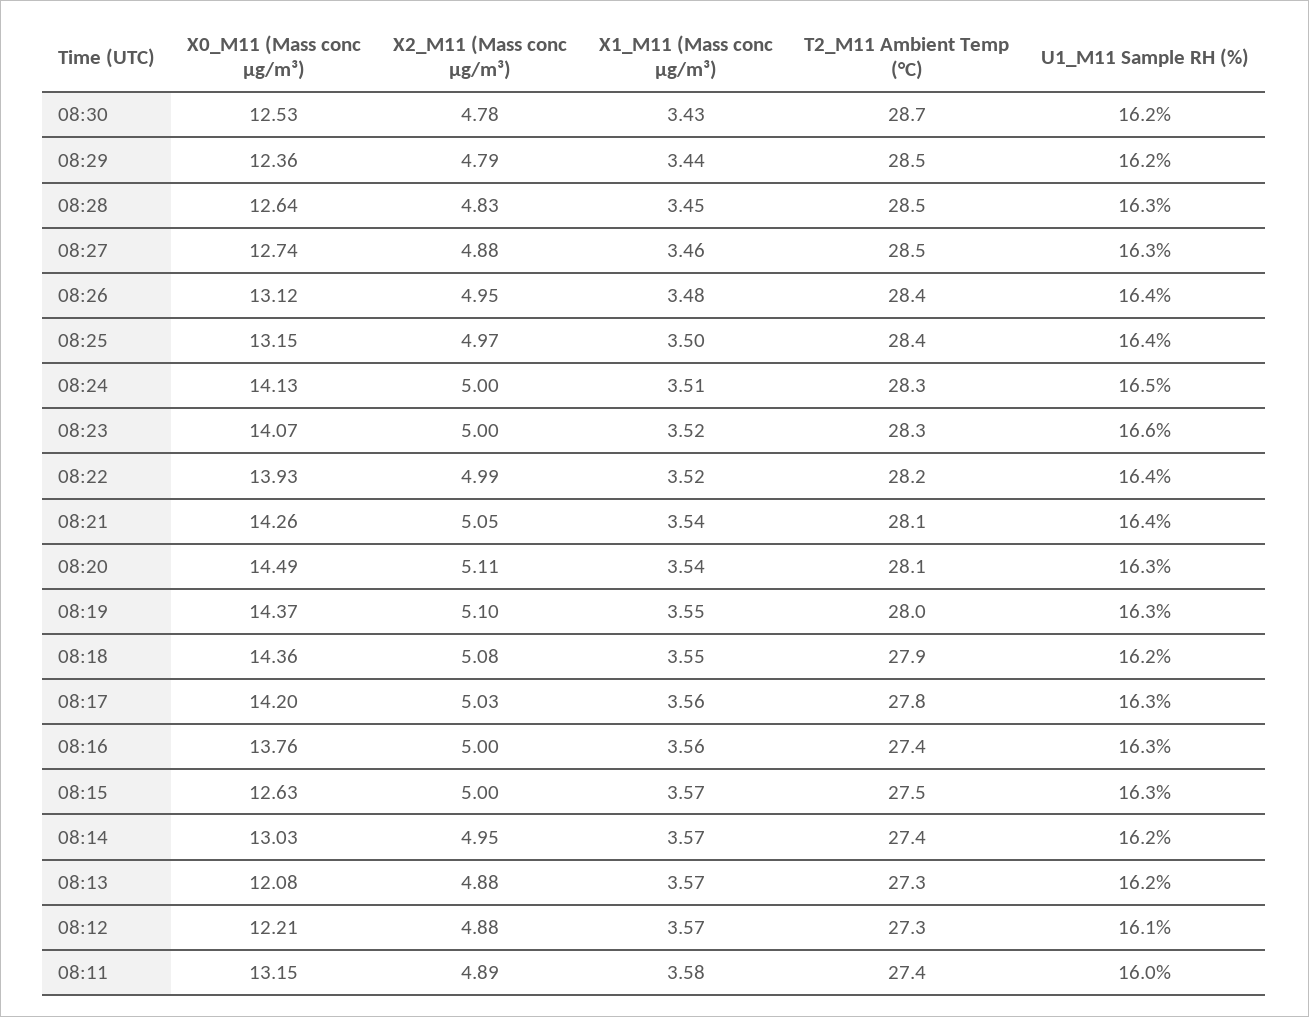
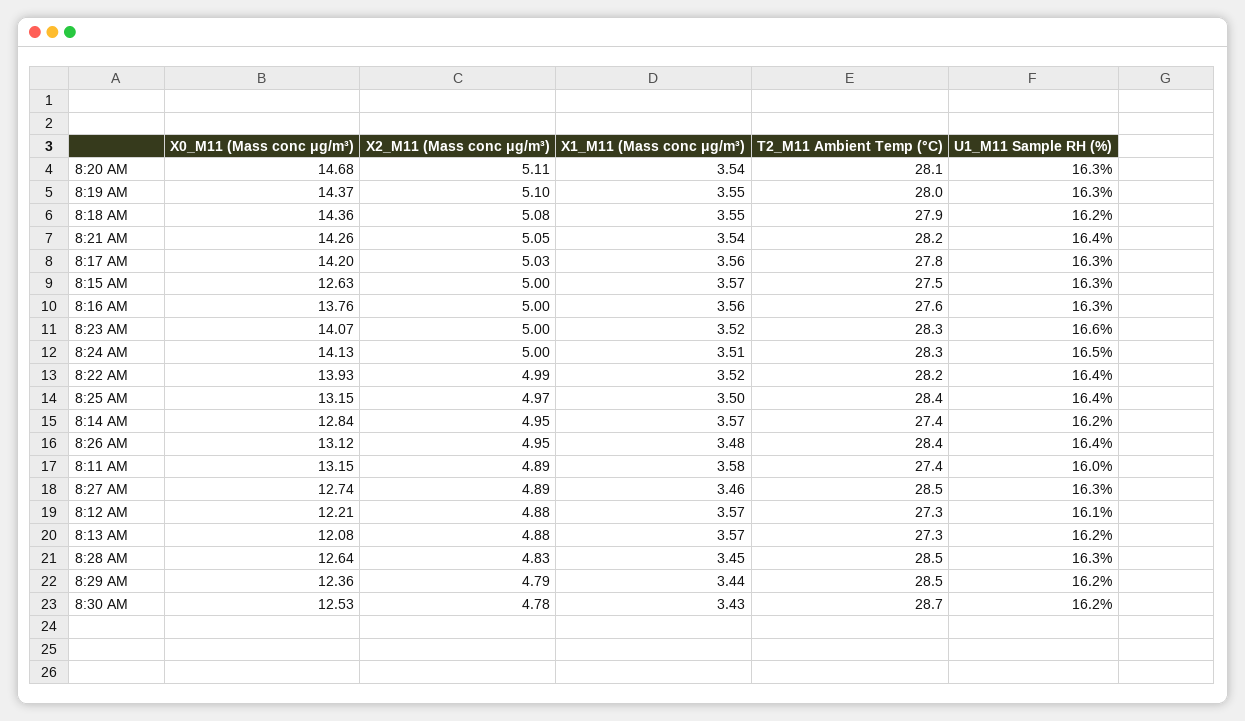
X2_M11 (Mass conc μg/m³), 08:27: 4.88 -> 4.89
T2_M11 Ambient Temp (°C), 08:21: 28.1 -> 28.2
X0_M11 (Mass conc μg/m³), 08:20: 14.49 -> 14.68
T2_M11 Ambient Temp (°C), 08:16: 27.4 -> 27.6
X0_M11 (Mass conc μg/m³), 08:14: 13.03 -> 12.84

